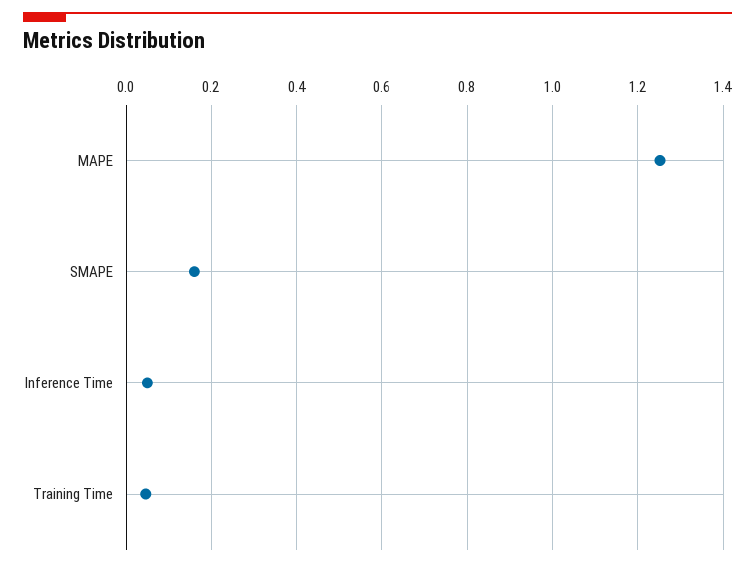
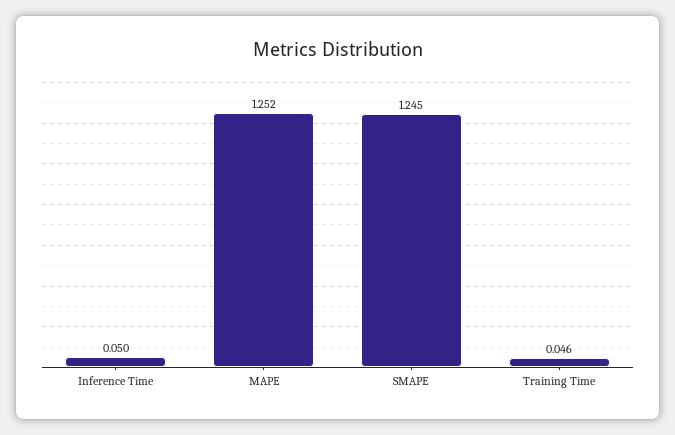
SMAPE: 0.16 -> 1.245

